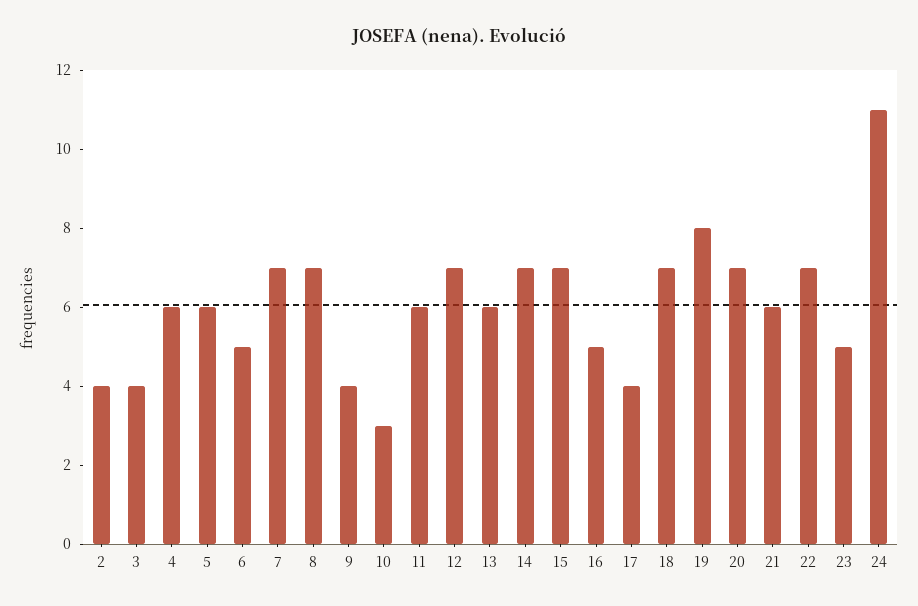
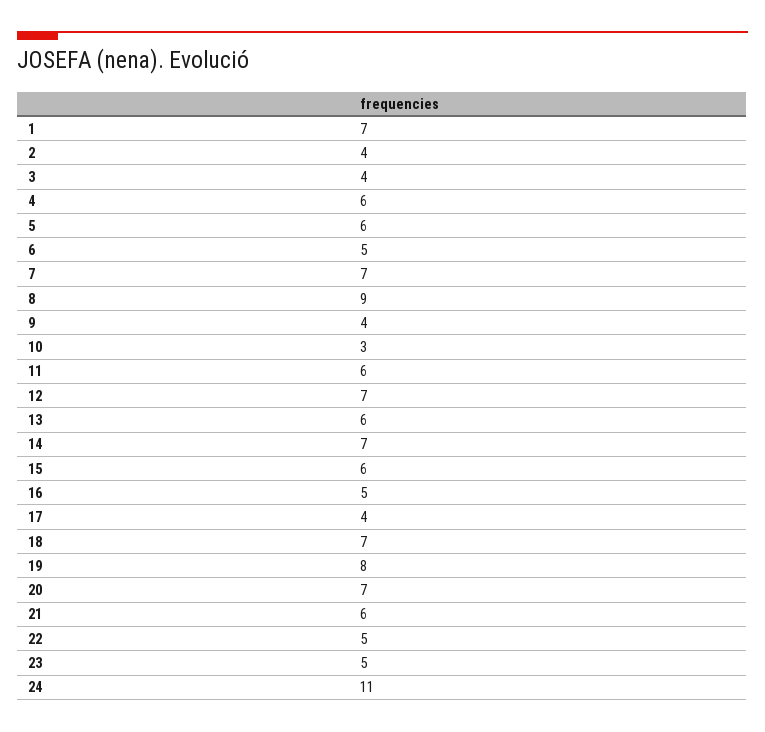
8: 7 -> 9
15: 7 -> 6
22: 7 -> 5
1: none -> 7

